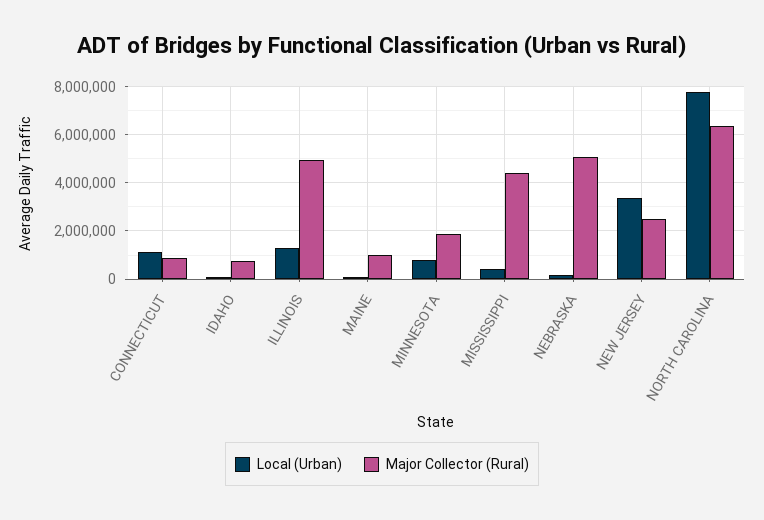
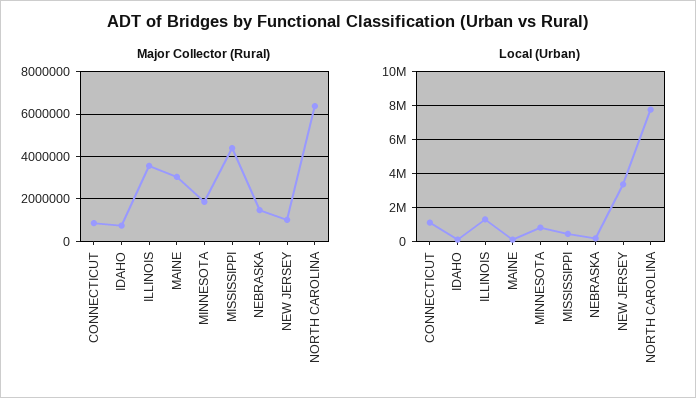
Major Collector (Rural), ILLINOIS: 5000000 -> 3500000
Major Collector (Rural), MAINE: 1000000 -> 3000000
Major Collector (Rural), NEBRASKA: 5000000 -> 1500000
Major Collector (Rural), NEW JERSEY: 2500000 -> 1000000

